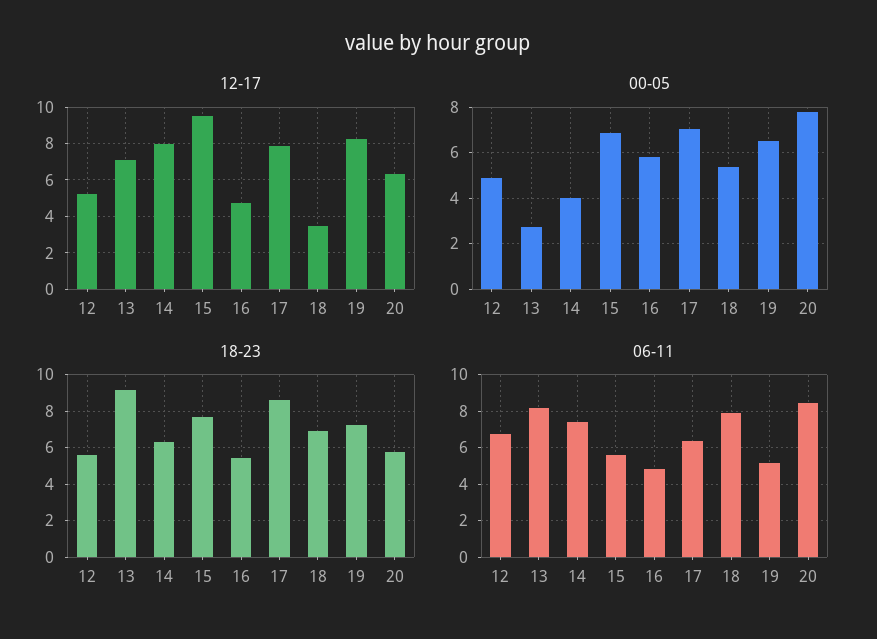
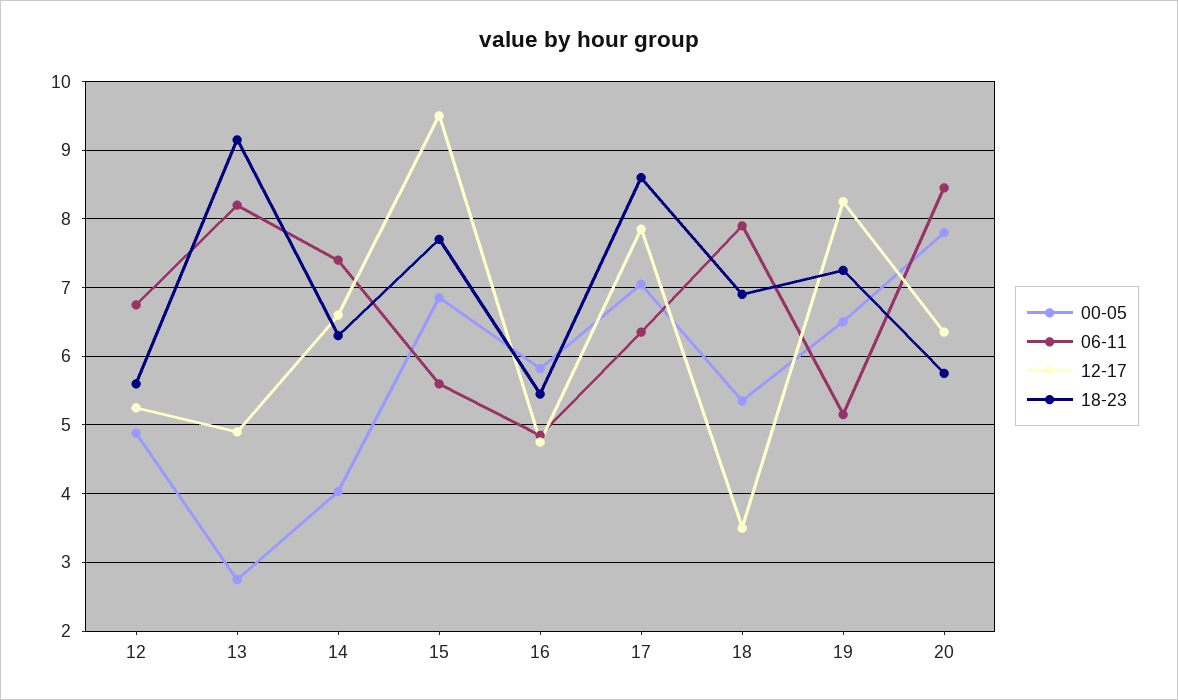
12-17, 13: 7 -> 4.9
12-17, 14: 8 -> 6.6

